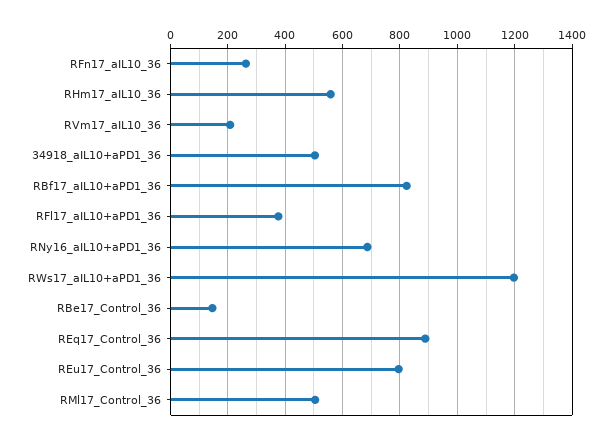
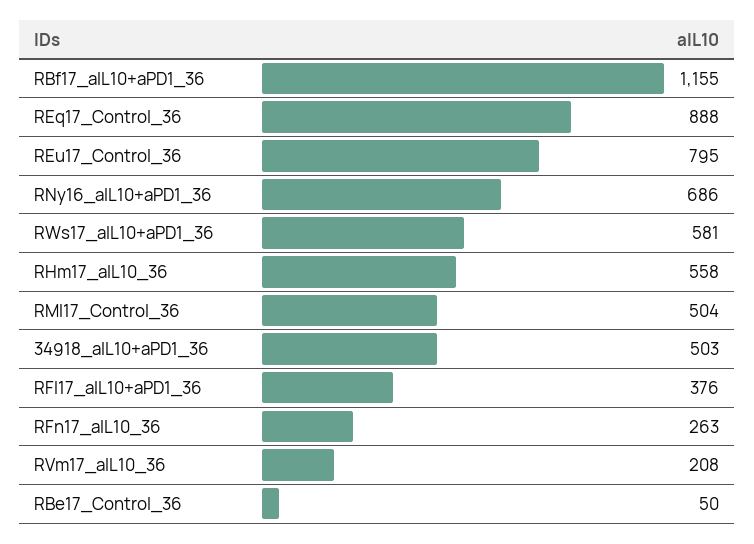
RBf17_aIL10+aPD1_36: 825 -> 1155
RWs17_aIL10+aPD1_36: 1200 -> 581
RBe17_Control_36: 150 -> 50

